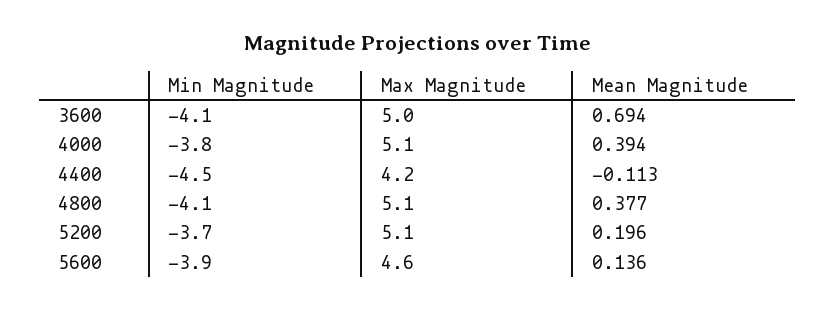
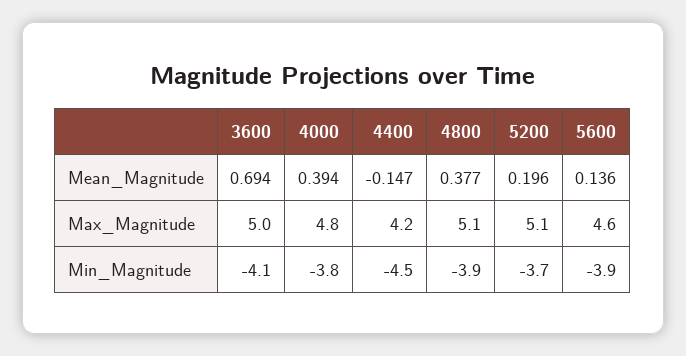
Max Magnitude, 4000: 5.1 -> 4.8
Mean Magnitude, 4400: -0.113 -> -0.147
Min Magnitude, 4800: -4.1 -> -3.9

